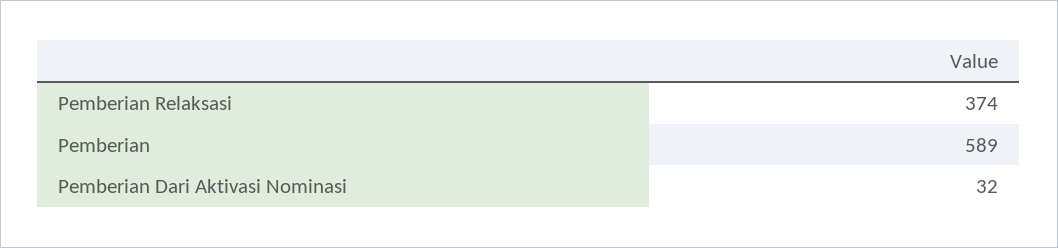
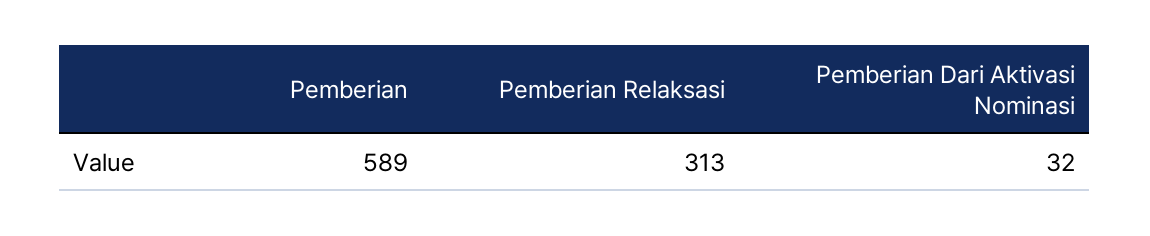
Pemberian Relaksasi: 374 -> 313

